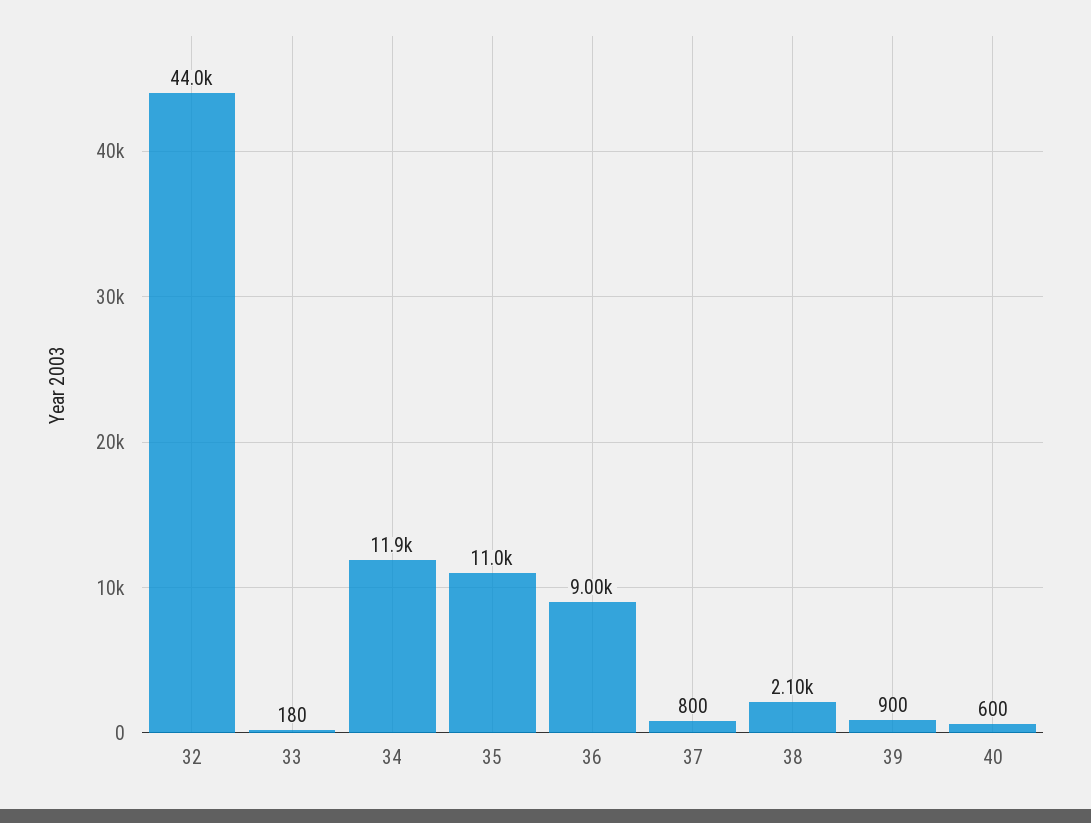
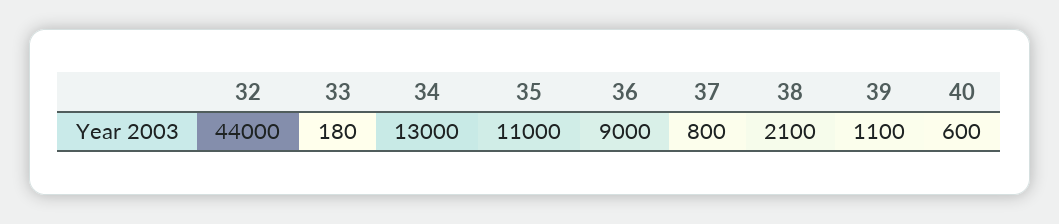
34: 11900 -> 13000
39: 900 -> 1100

